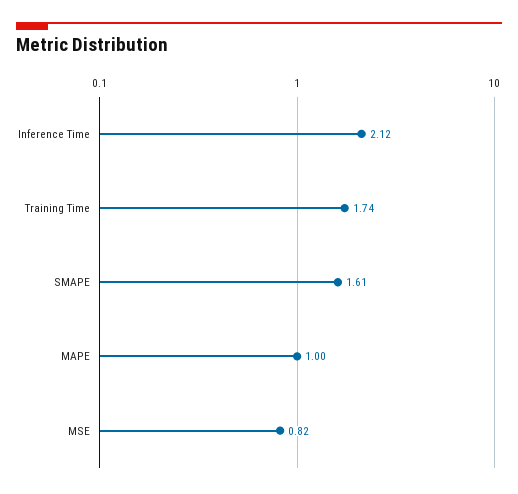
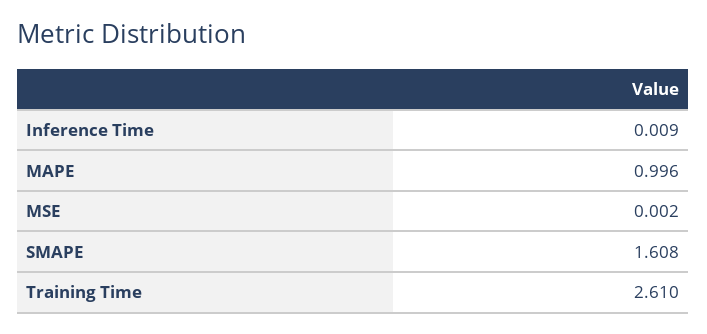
Inference Time: 2.12 -> 0.009
Training Time: 1.74 -> 2.61
MSE: 0.82 -> 0.002

